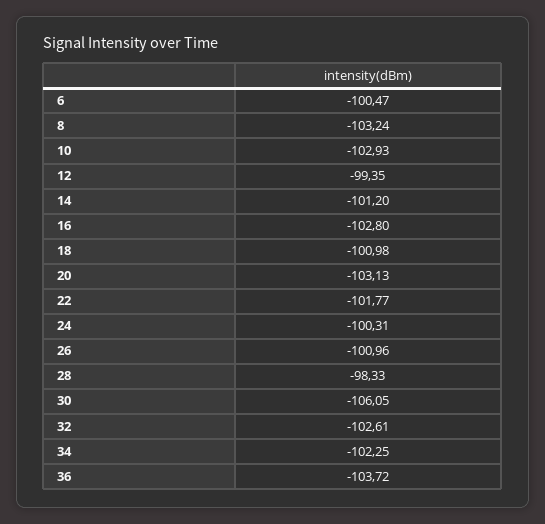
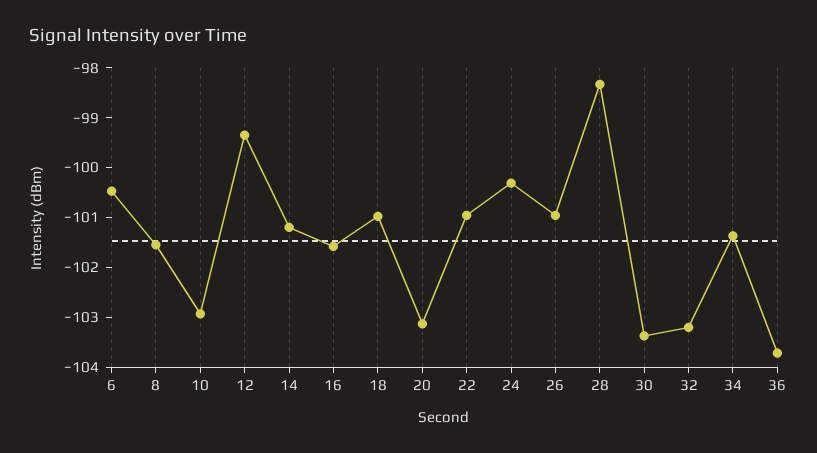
8: -103.24 -> -101.6
16: -102.8 -> -101.6
22: -101.77 -> -101
30: -106.05 -> -103.4
32: -102.61 -> -103.2
34: -102.25 -> -101.4

